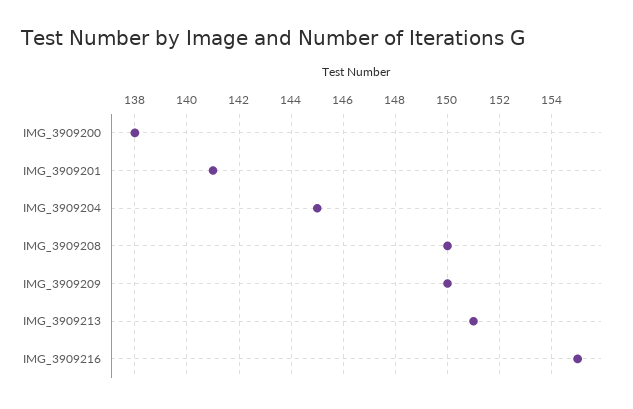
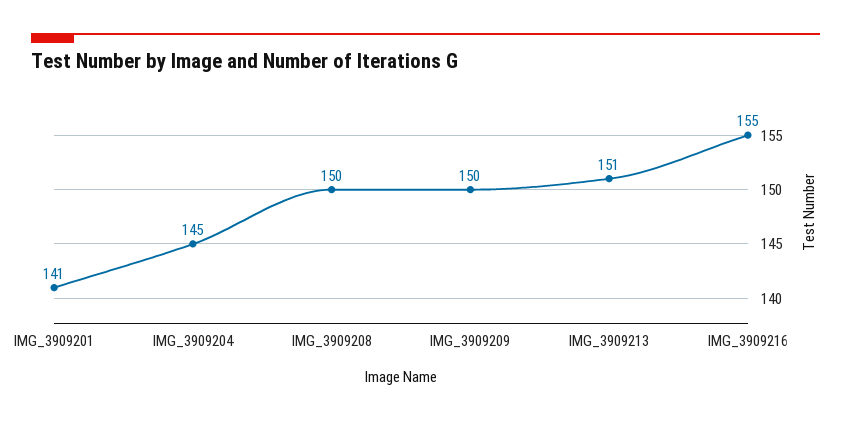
IMG_3909200: 138 -> none

